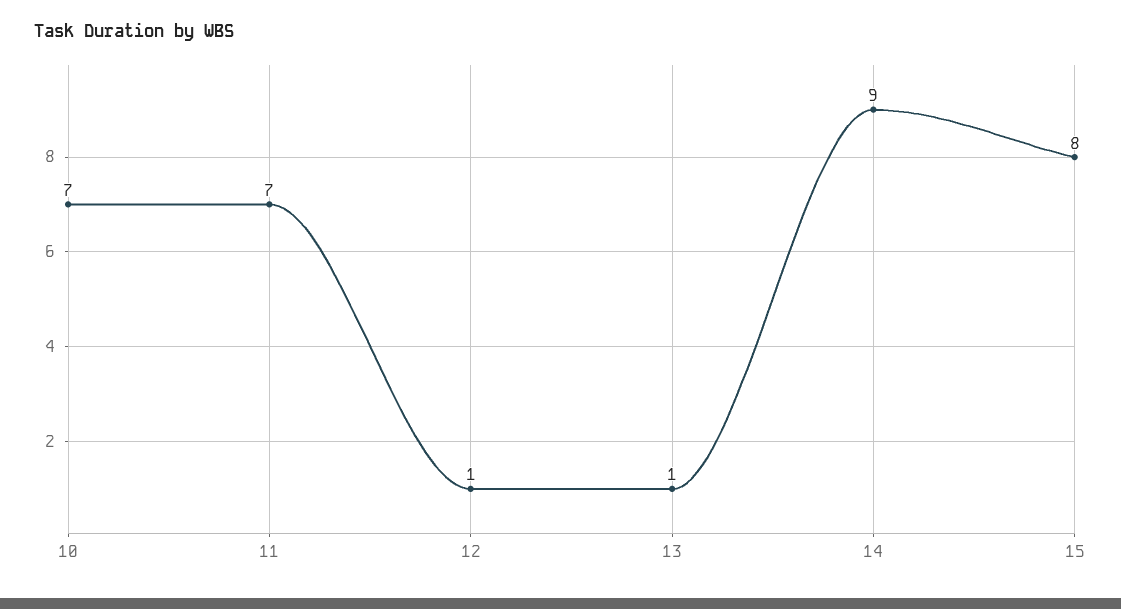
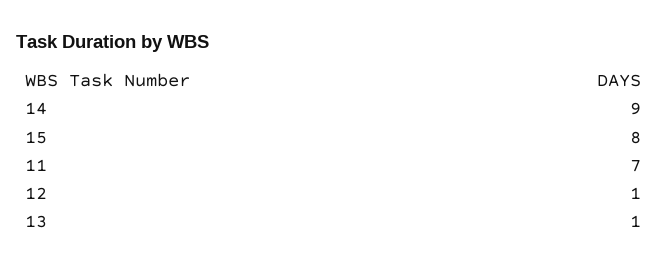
10: 7 -> none

